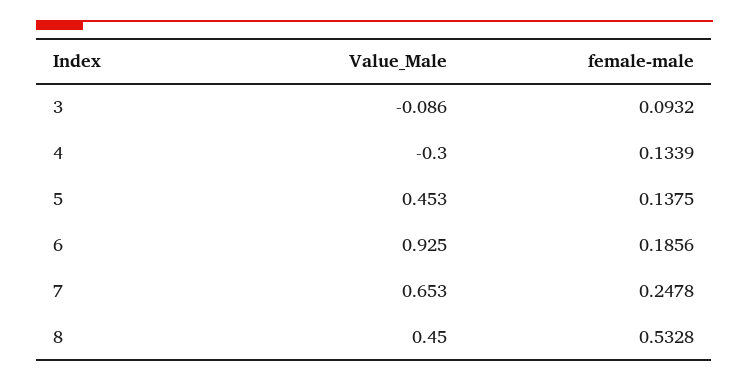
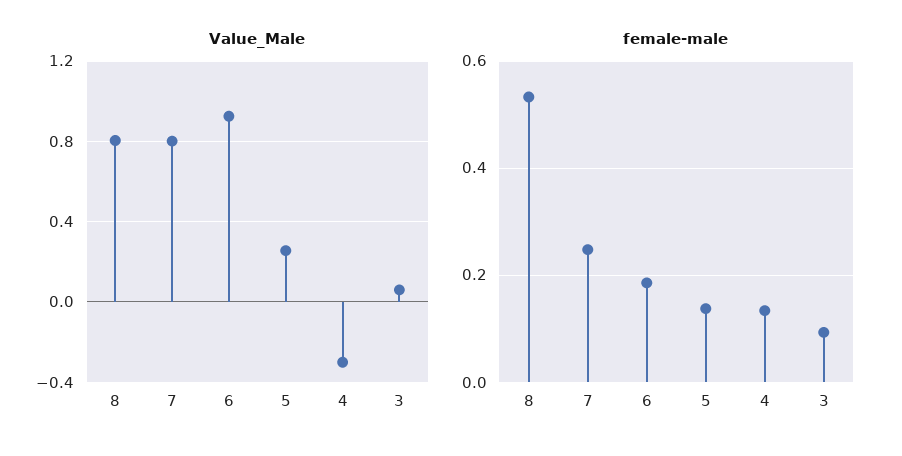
Value_Male, 3: -0.086 -> 0.05
Value_Male, 5: 0.453 -> 0.25
Value_Male, 7: 0.653 -> 0.8
Value_Male, 8: 0.45 -> 0.8

